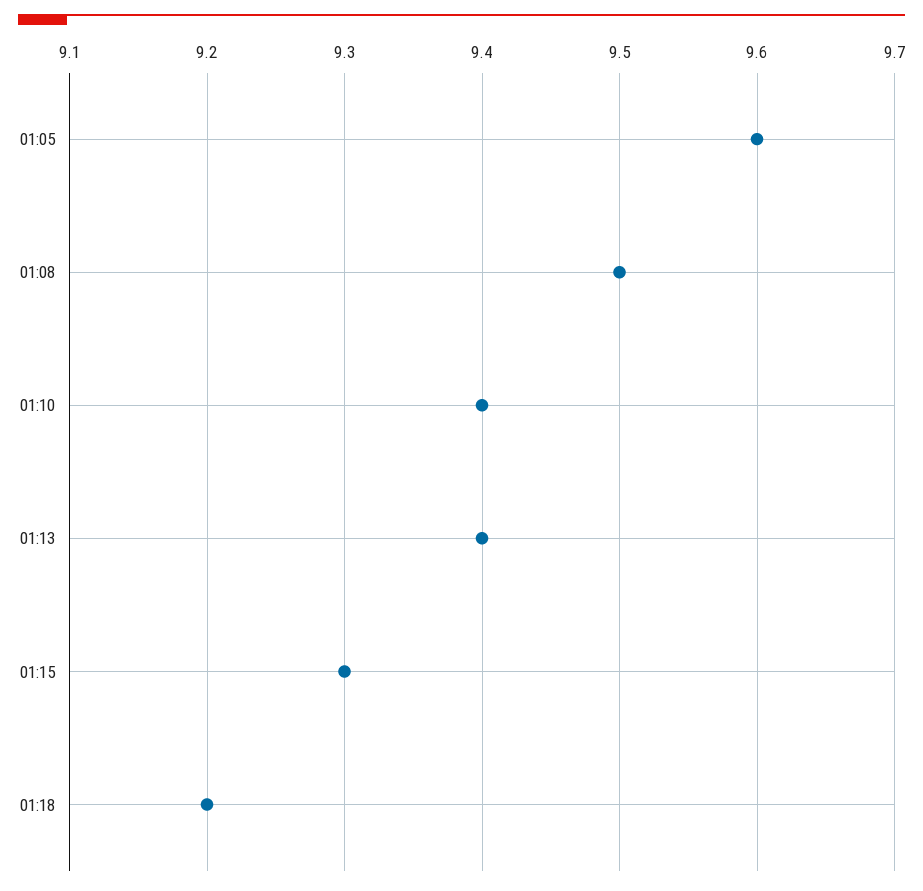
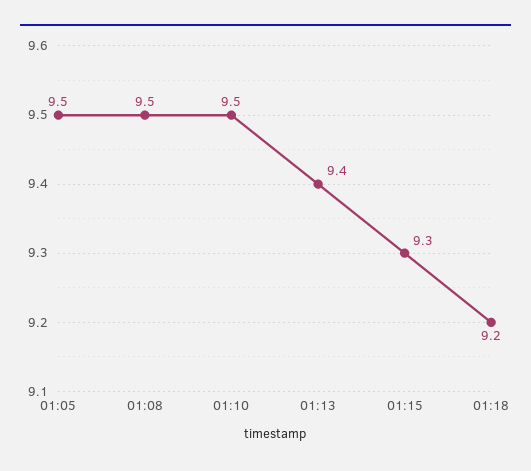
01:05: 9.6 -> 9.5
01:10: 9.4 -> 9.5

